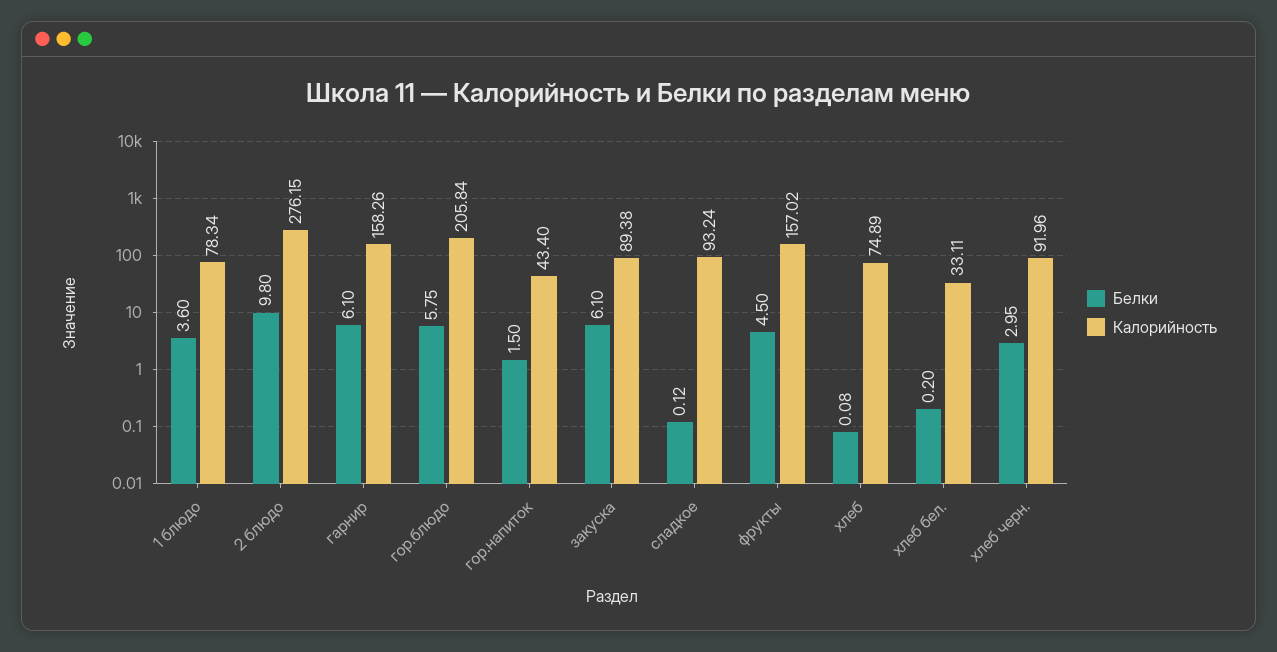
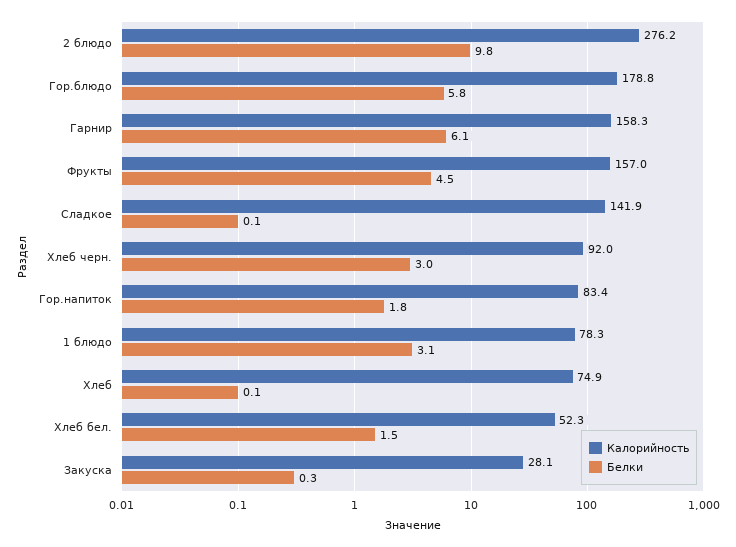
Белки, 1 блюдо: 3.6 -> 3.1
Калорийность, гор.блюдо: 205.84 -> 178.8
Белки, гор.напиток: 1.5 -> 1.8
Калорийность, гор.напиток: 43.4 -> 83.4
Белки, закуска: 6.1 -> 0.3
Калорийность, закуска: 89.38 -> 28.1
Калорийность, сладкое: 93.24 -> 141.9
Белки, хлеб бел.: 0.2 -> 1.5
Калорийность, хлеб бел.: 33.11 -> 52.3

